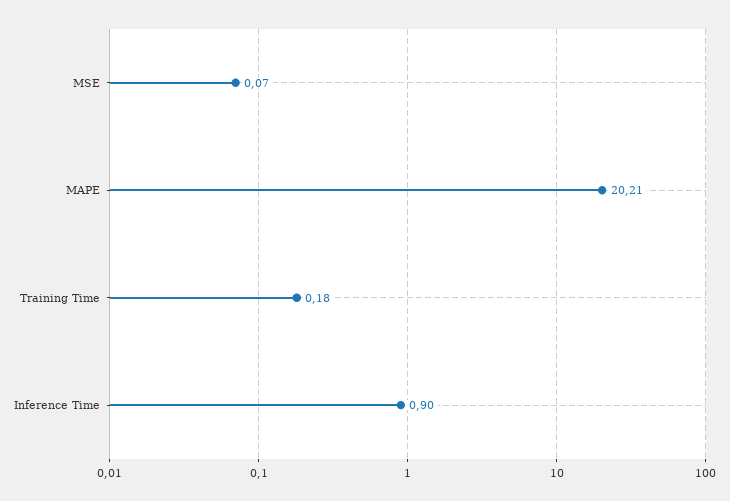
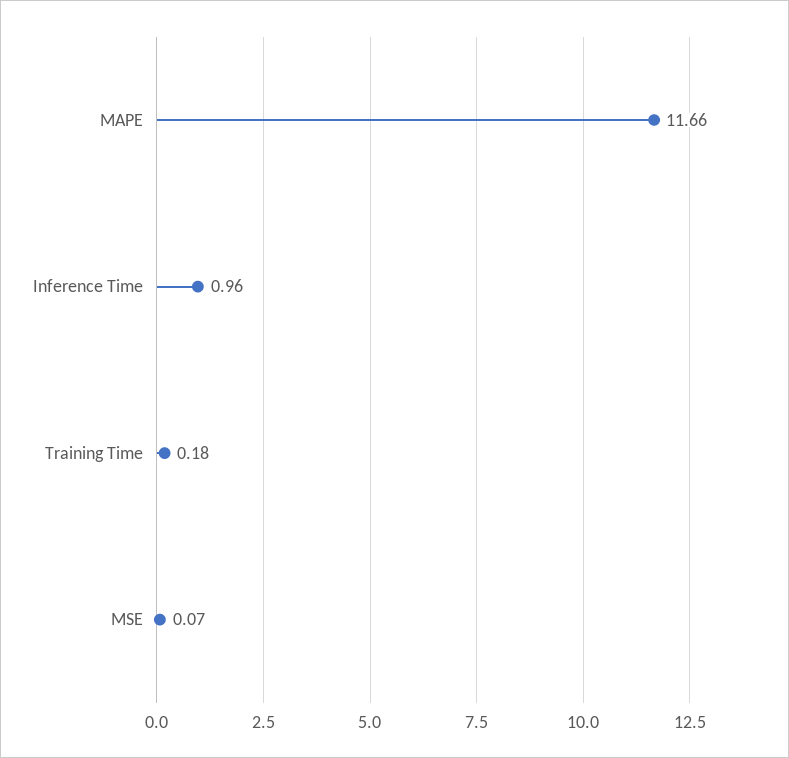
MAPE: 20.21 -> 11.66
Inference Time: 0.9 -> 0.96

